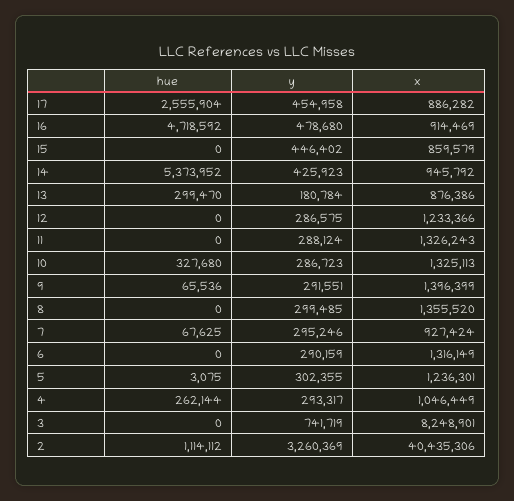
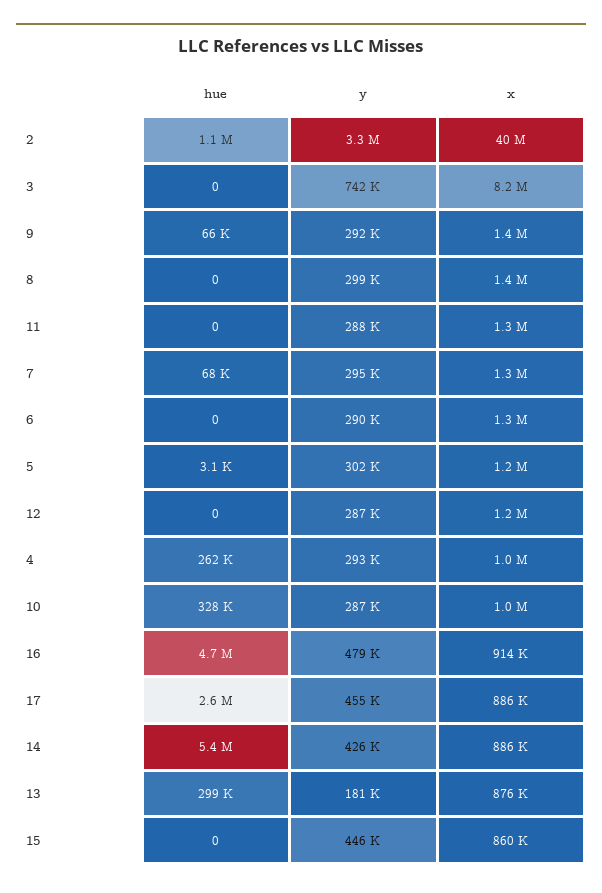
x, 14: 945792 -> 886000
x, 10: 1325113 -> 1000000
x, 7: 927424 -> 1300000

